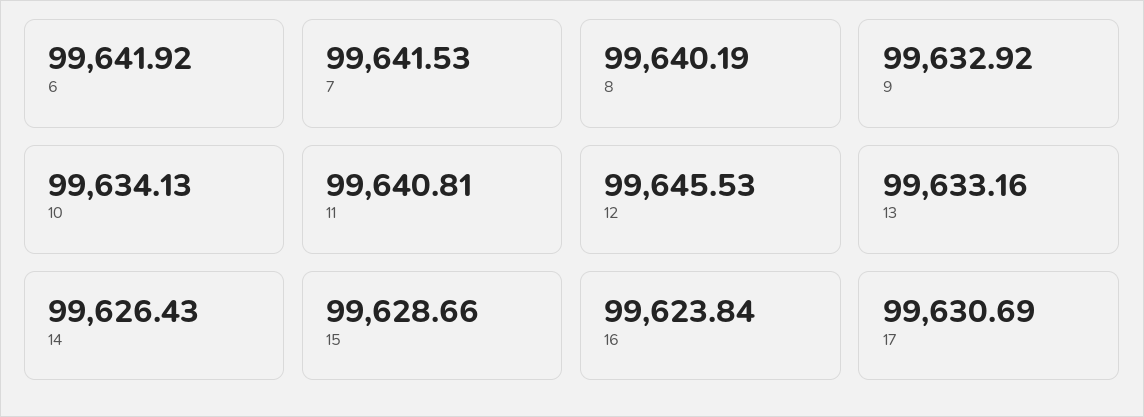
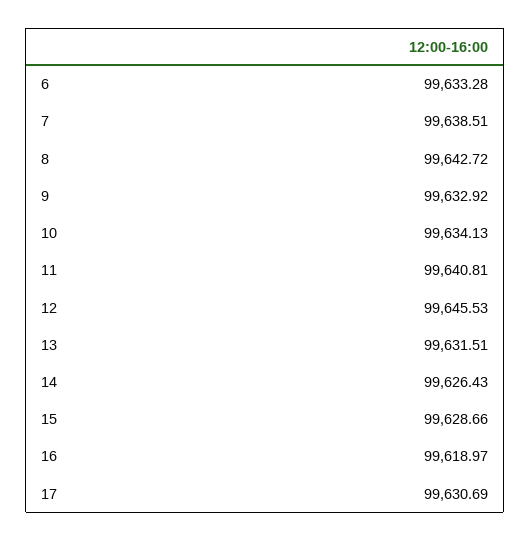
6: 99641.92 -> 99633.28
7: 99641.53 -> 99638.51
8: 99640.19 -> 99642.72
13: 99633.16 -> 99631.51
16: 99623.84 -> 99618.97

